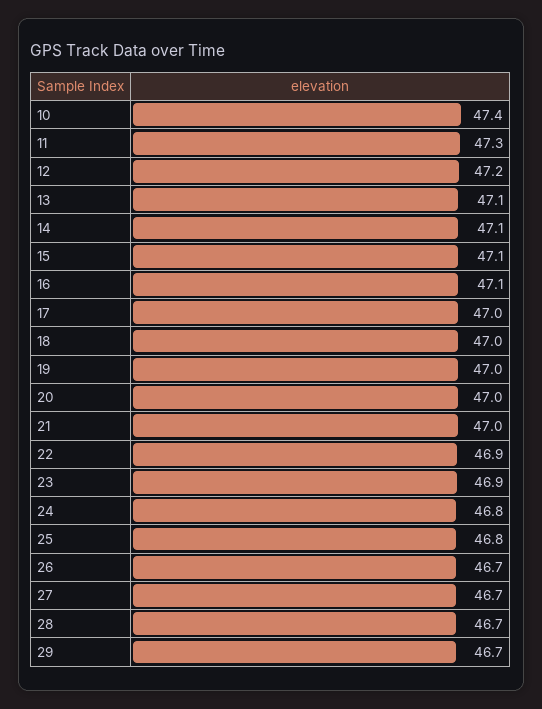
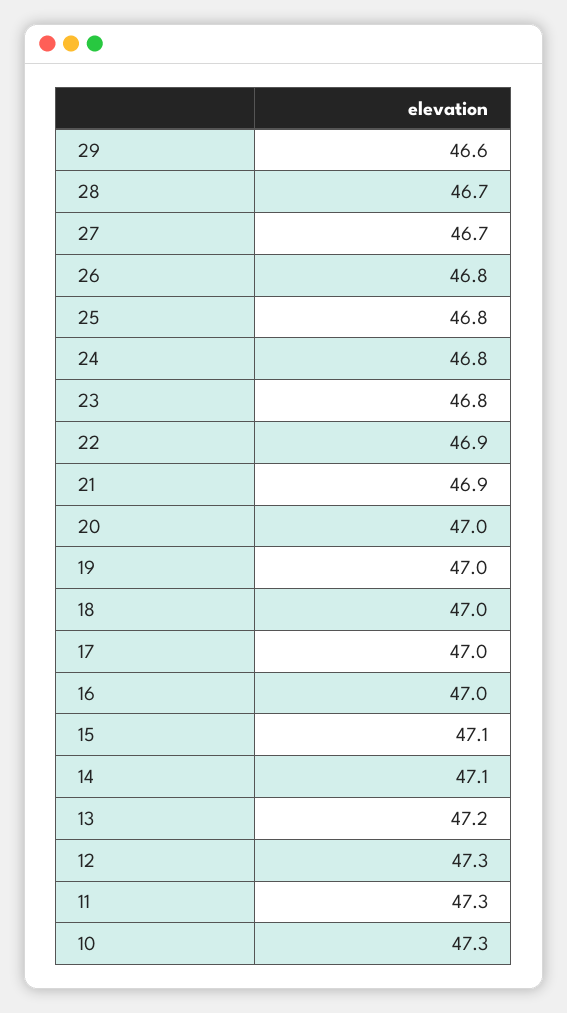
10: 47.4 -> 47.3
12: 47.2 -> 47.3
13: 47.1 -> 47.2
16: 47.1 -> 47
21: 47 -> 46.9
23: 46.9 -> 46.8
26: 46.7 -> 46.8
29: 46.7 -> 46.6

